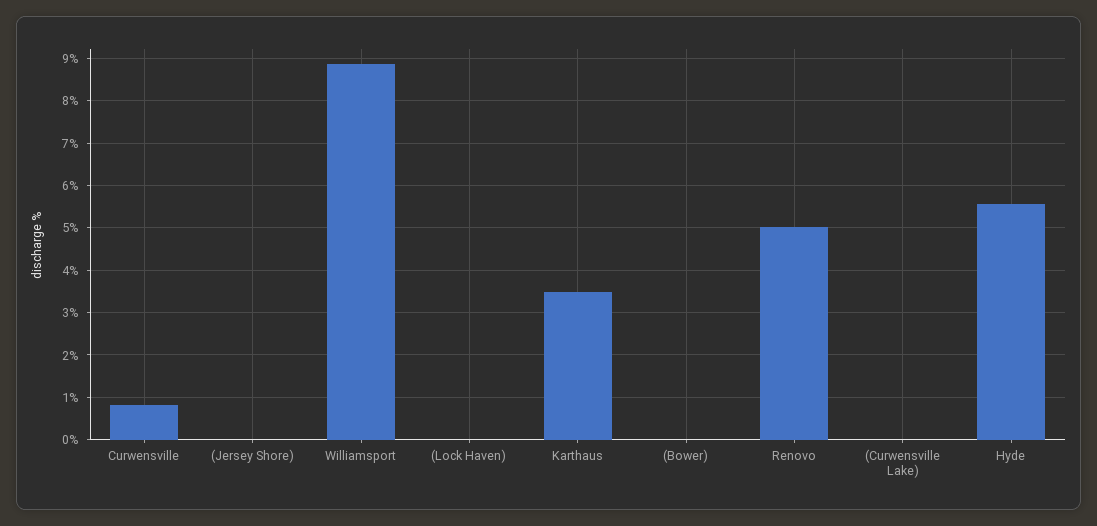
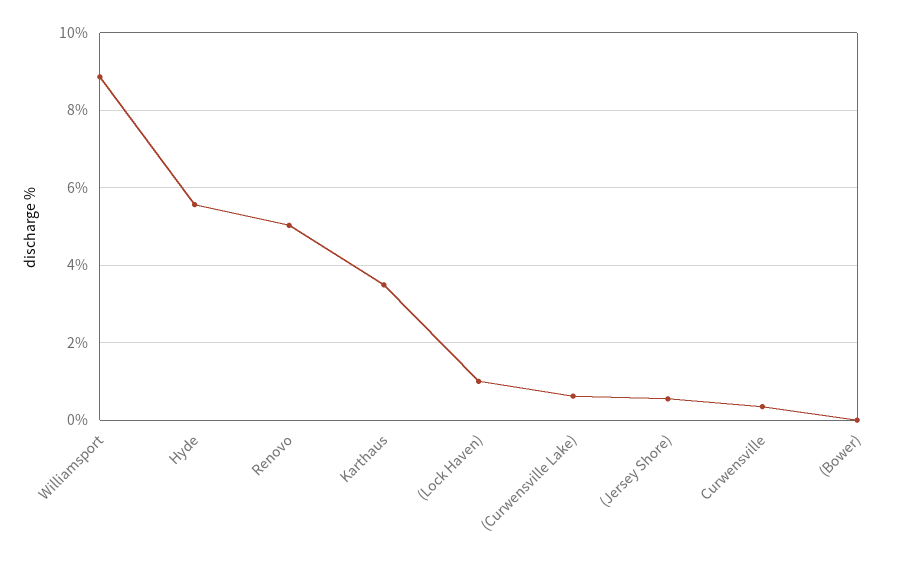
Curwensville: 0.8 -> 0.4
(Jersey Shore): 0 -> 0.6
(Lock Haven): 0 -> 1
(Curwensville Lake): 0 -> 0.6

